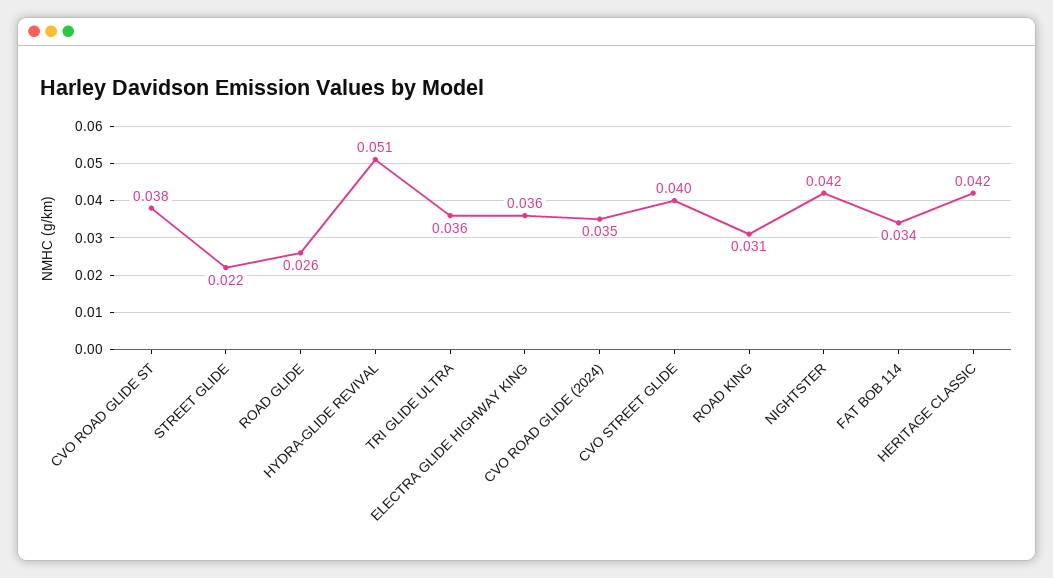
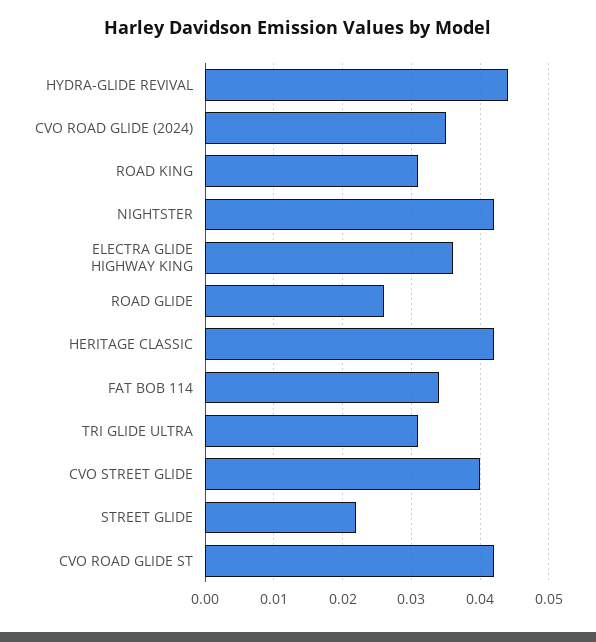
CVO ROAD GLIDE ST: 0.038 -> 0.042
HYDRA-GLIDE REVIVAL: 0.051 -> 0.044
TRI GLIDE ULTRA: 0.036 -> 0.031

